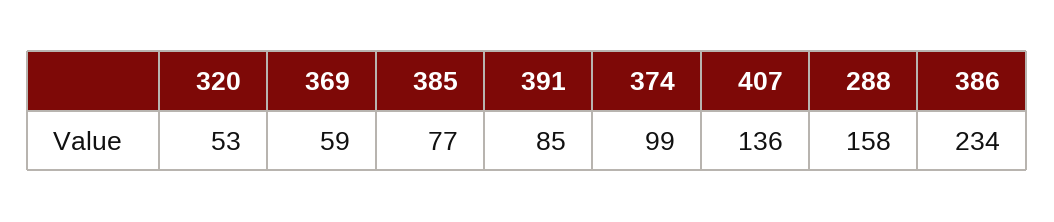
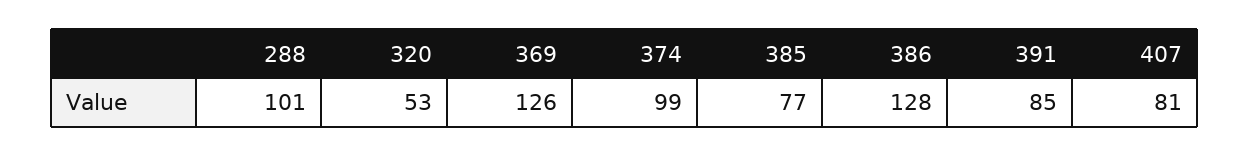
369: 59 -> 126
407: 136 -> 81
288: 158 -> 101
386: 234 -> 128

